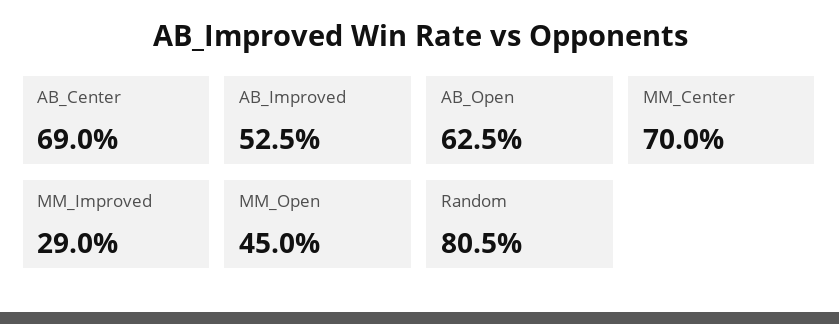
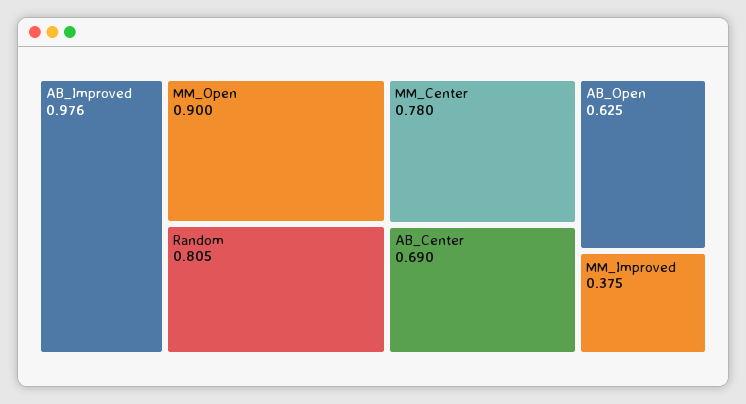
AB_Improved: 0.525 -> 0.976
MM_Center: 0.7 -> 0.78
MM_Improved: 0.29 -> 0.375
MM_Open: 0.45 -> 0.9

